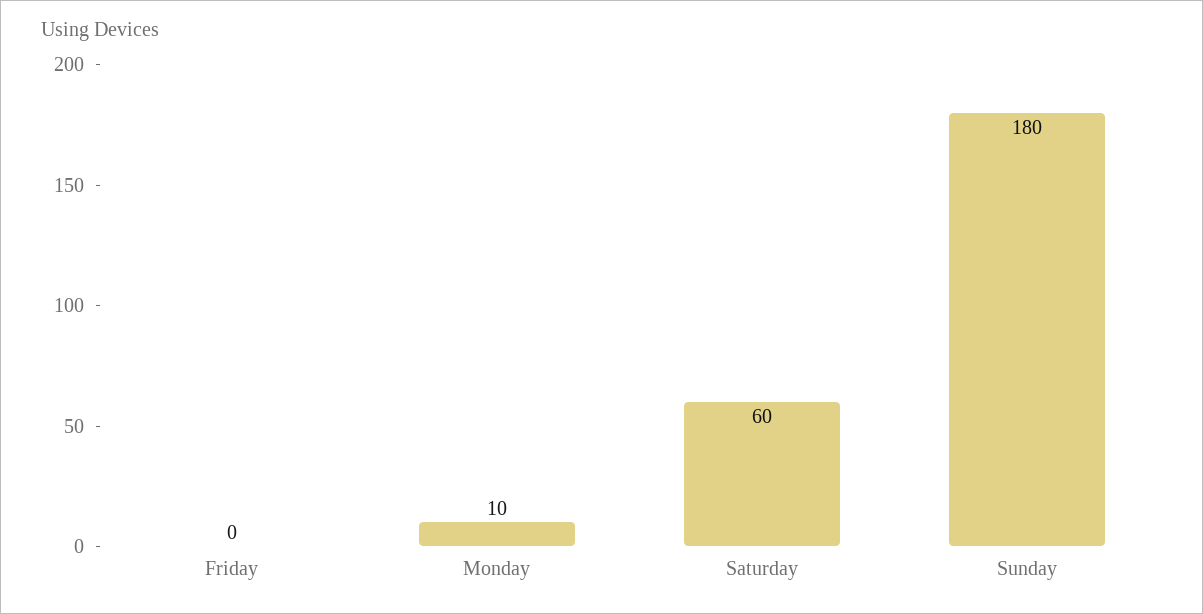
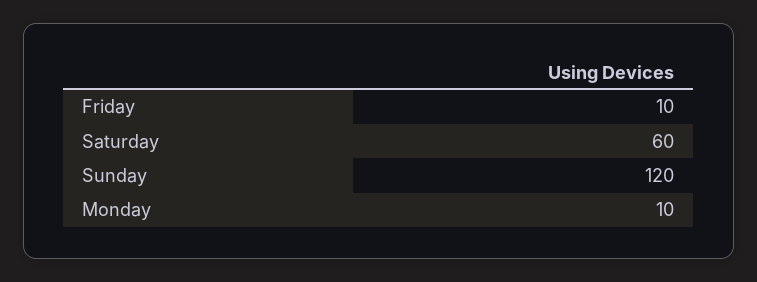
Friday: 0 -> 10
Sunday: 180 -> 120

